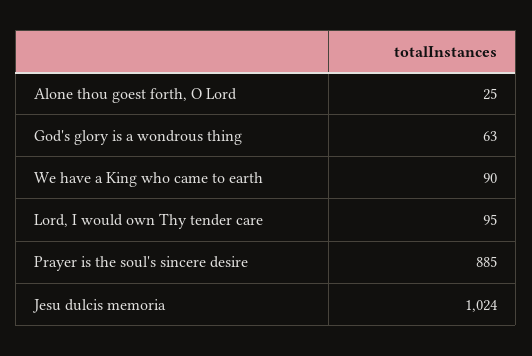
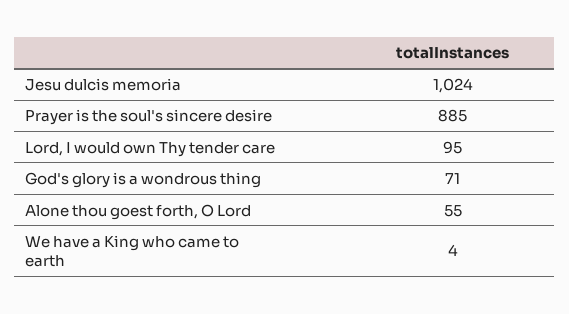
Alone thou goest forth, O Lord: 25 -> 55
God's glory is a wondrous thing: 63 -> 71
We have a King who came to earth: 90 -> 4

